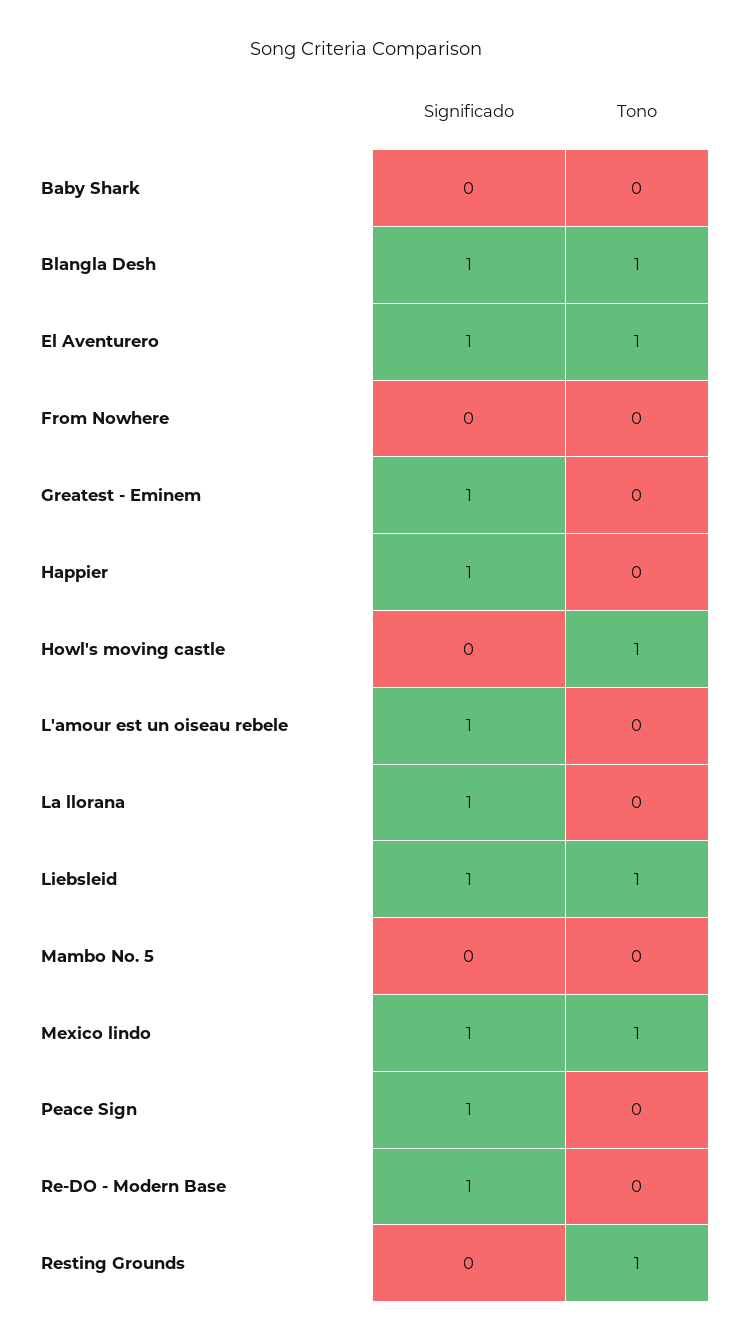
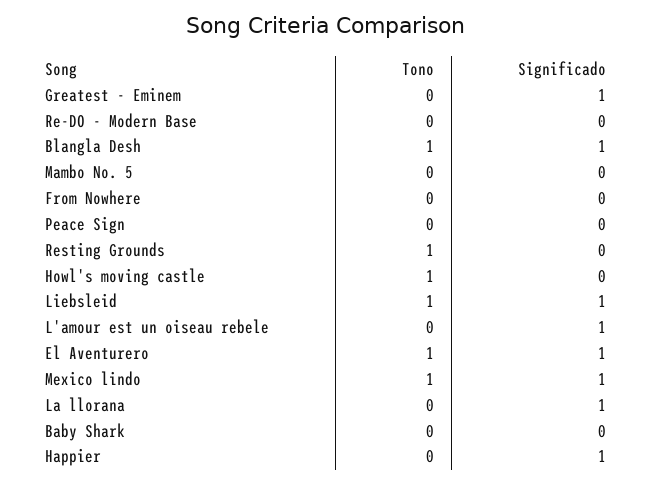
Significado, Peace Sign: 1 -> 0
Significado, Re-DO - Modern Base: 1 -> 0

